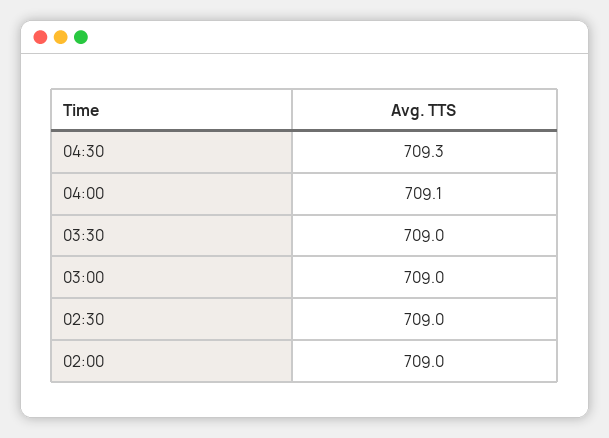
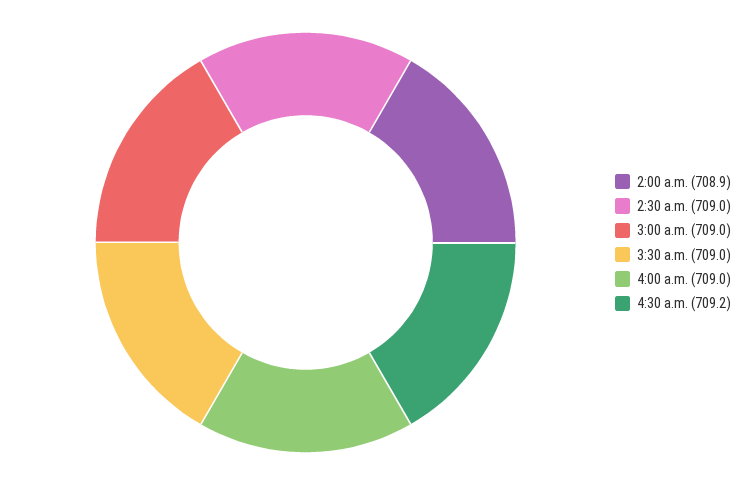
04:30: 709.3 -> 709.2
04:00: 709.1 -> 709
02:00: 709 -> 708.9

